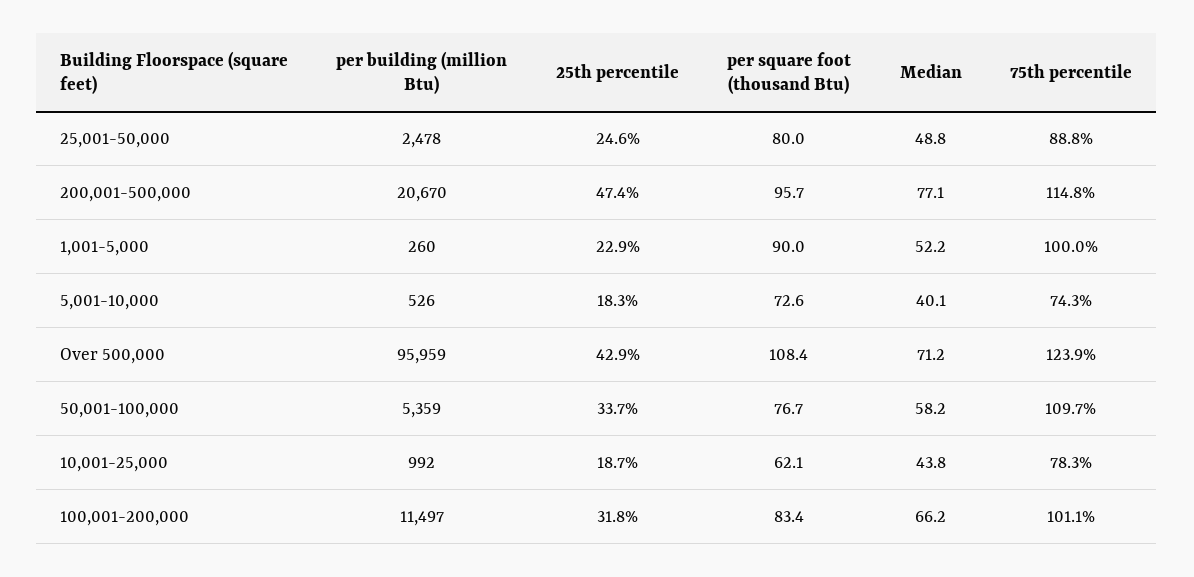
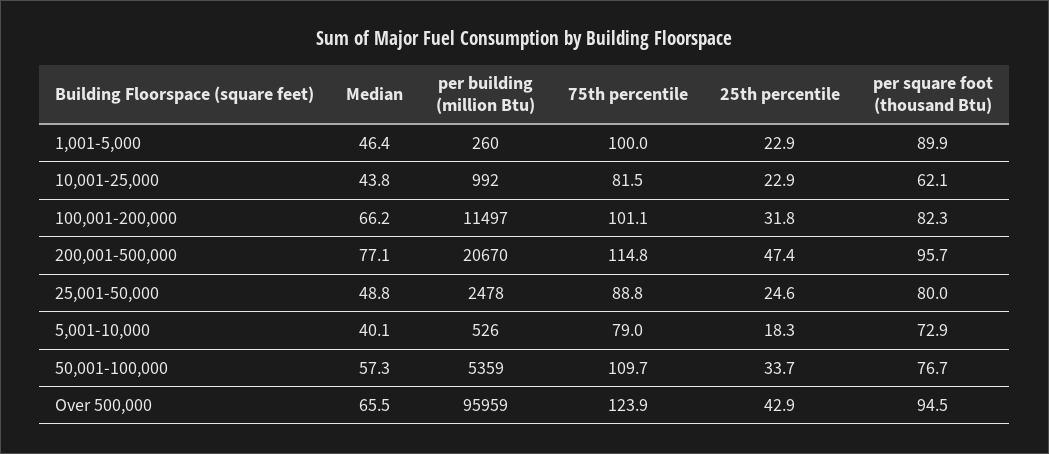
per square foot (thousand Btu), 1,001-5,000: 90 -> 89.9
Median, 1,001-5,000: 52.2 -> 46.4
per square foot (thousand Btu), 5,001-10,000: 72.6 -> 72.9
75th percentile, 5,001-10,000: 74.3 -> 79
per square foot (thousand Btu), Over 500,000: 108.4 -> 94.5
Median, Over 500,000: 71.2 -> 65.5
Median, 50,001-100,000: 58.2 -> 57.3
25th percentile, 10,001-25,000: 18.7 -> 22.9
75th percentile, 10,001-25,000: 78.3 -> 81.5
per square foot (thousand Btu), 100,001-200,000: 83.4 -> 82.3

